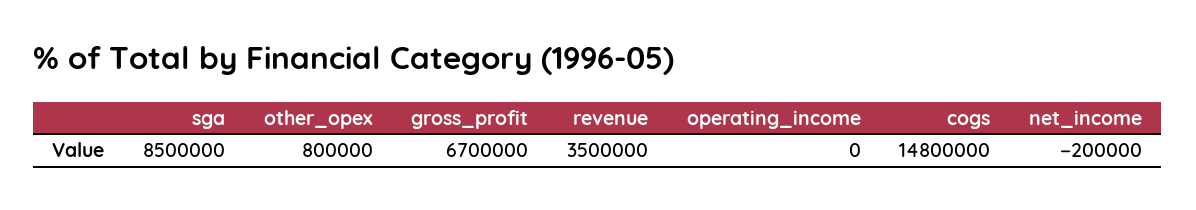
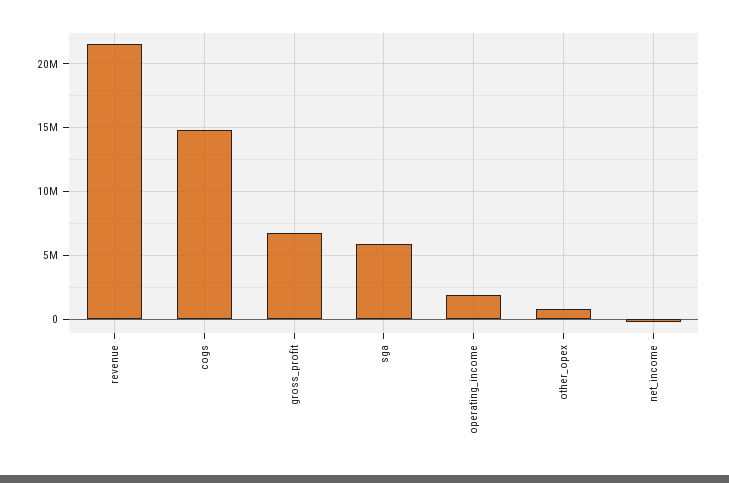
sga: 8500000 -> 6000000
revenue: 3500000 -> 21500000
operating_income: 0 -> 2000000

